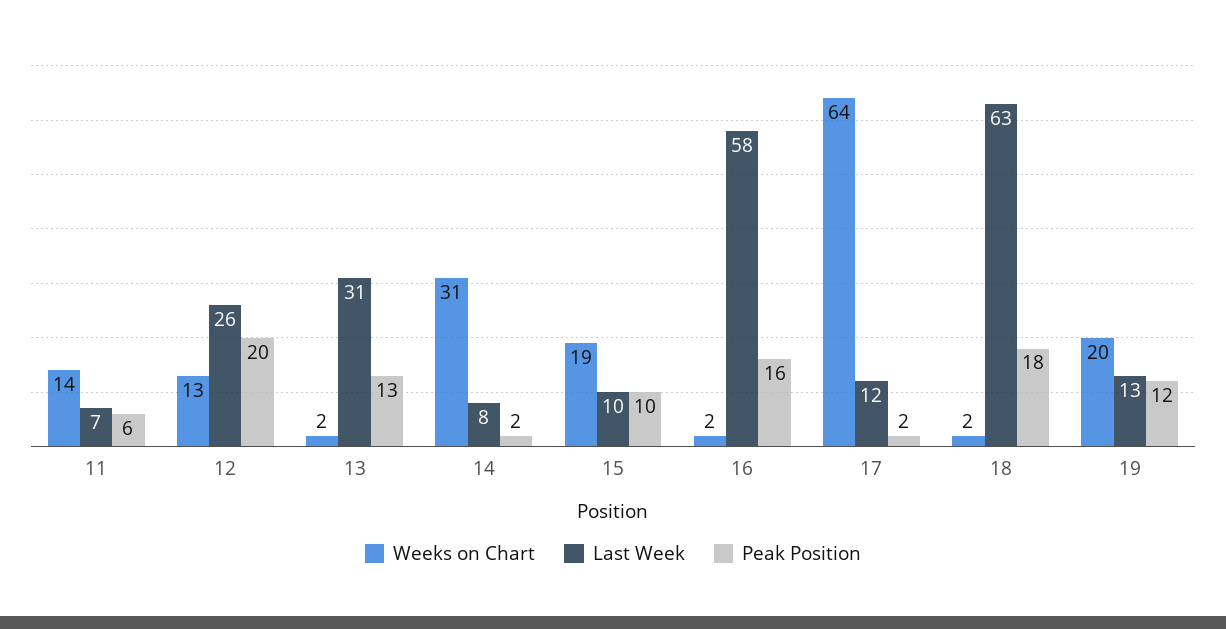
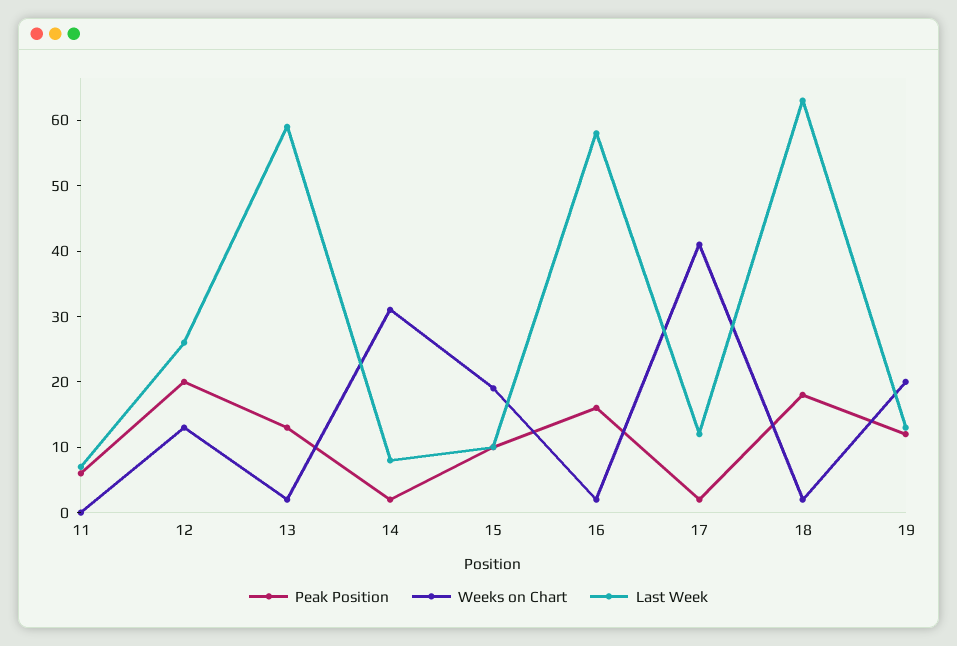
Weeks on Chart, 11: 14 -> 0
Last Week, 13: 31 -> 60
Weeks on Chart, 17: 64 -> 40

